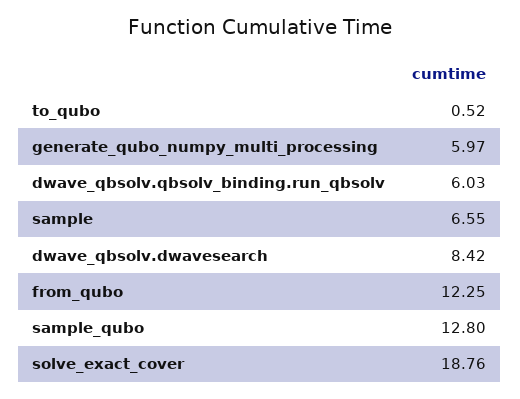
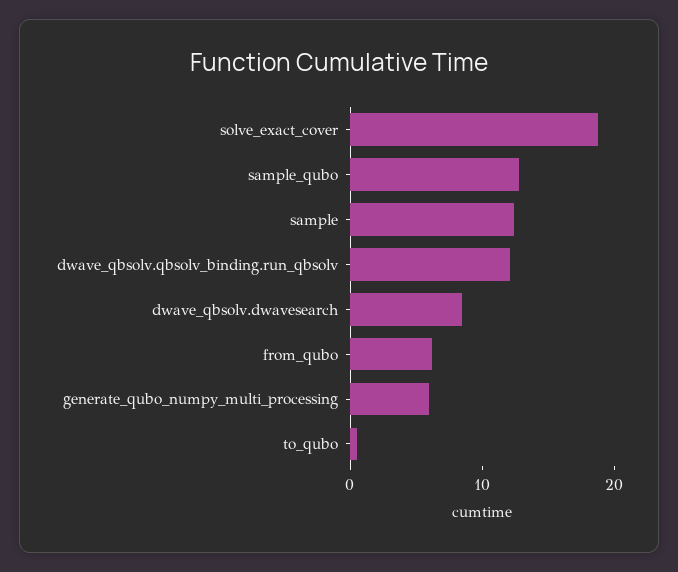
dwave_qbsolv.qbsolv_binding.run_qbsolv: 6.03 -> 12
sample: 6.55 -> 12
from_qubo: 12.25 -> 6

